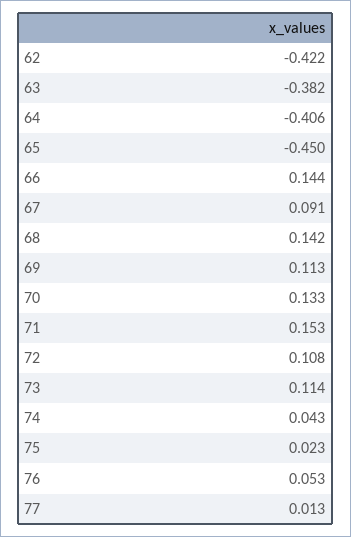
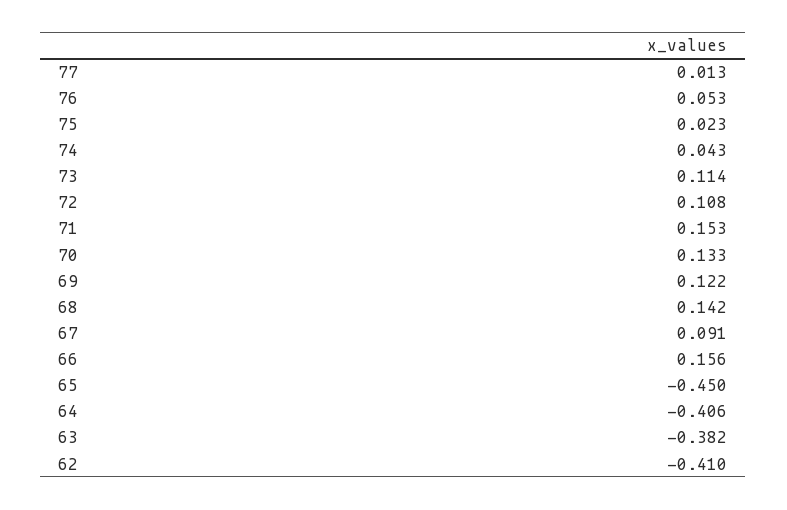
62: -0.422 -> -0.41
66: 0.144 -> 0.156
69: 0.113 -> 0.122

